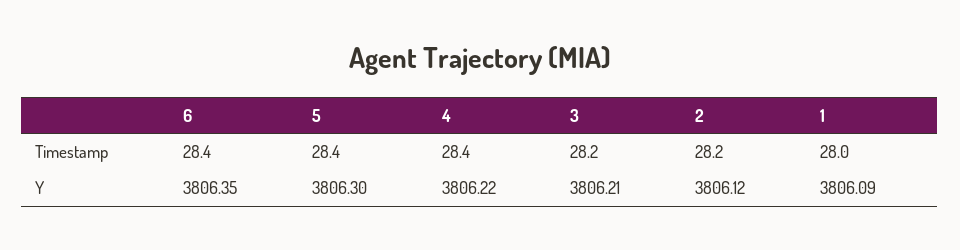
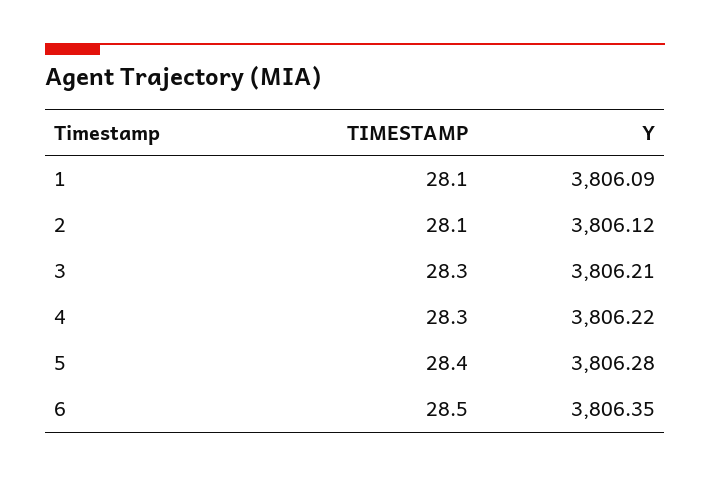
6, Timestamp: 28.4 -> 28.5
4, Timestamp: 28.4 -> 28.3
3, Timestamp: 28.2 -> 28.3
2, Timestamp: 28.2 -> 28.1
1, Timestamp: 28 -> 28.1
5, Y: 3806.3 -> 3806.28

